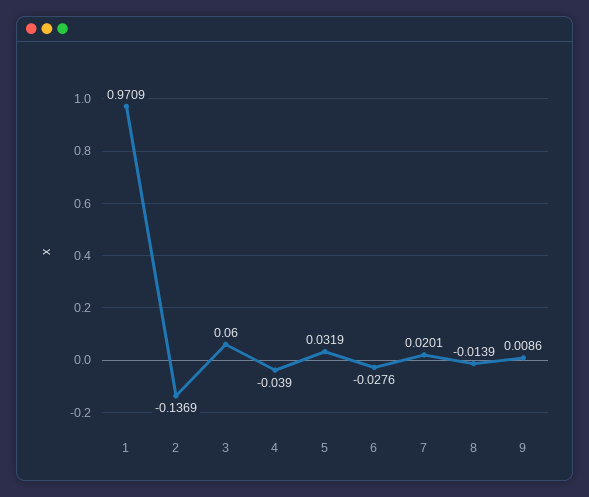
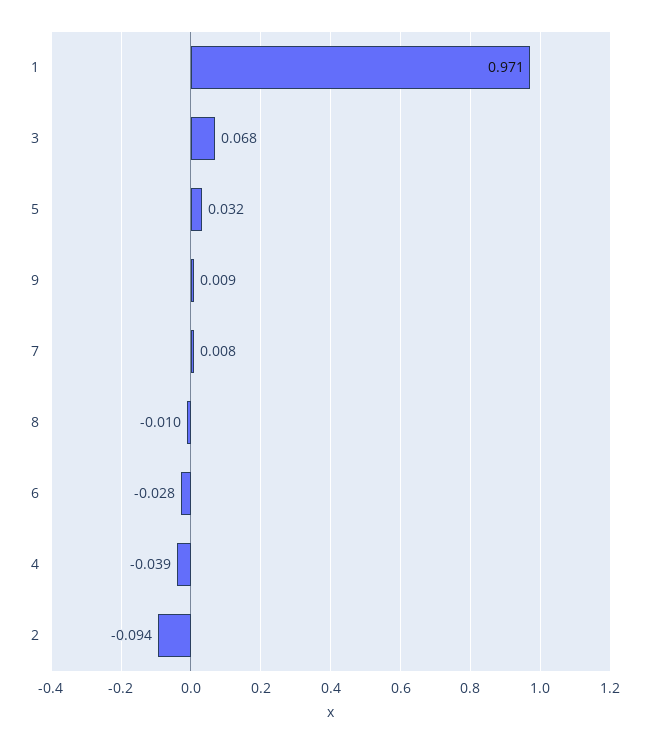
2: -0.1369 -> -0.094
3: 0.06 -> 0.068
7: 0.0201 -> 0.008
8: -0.0139 -> -0.01

